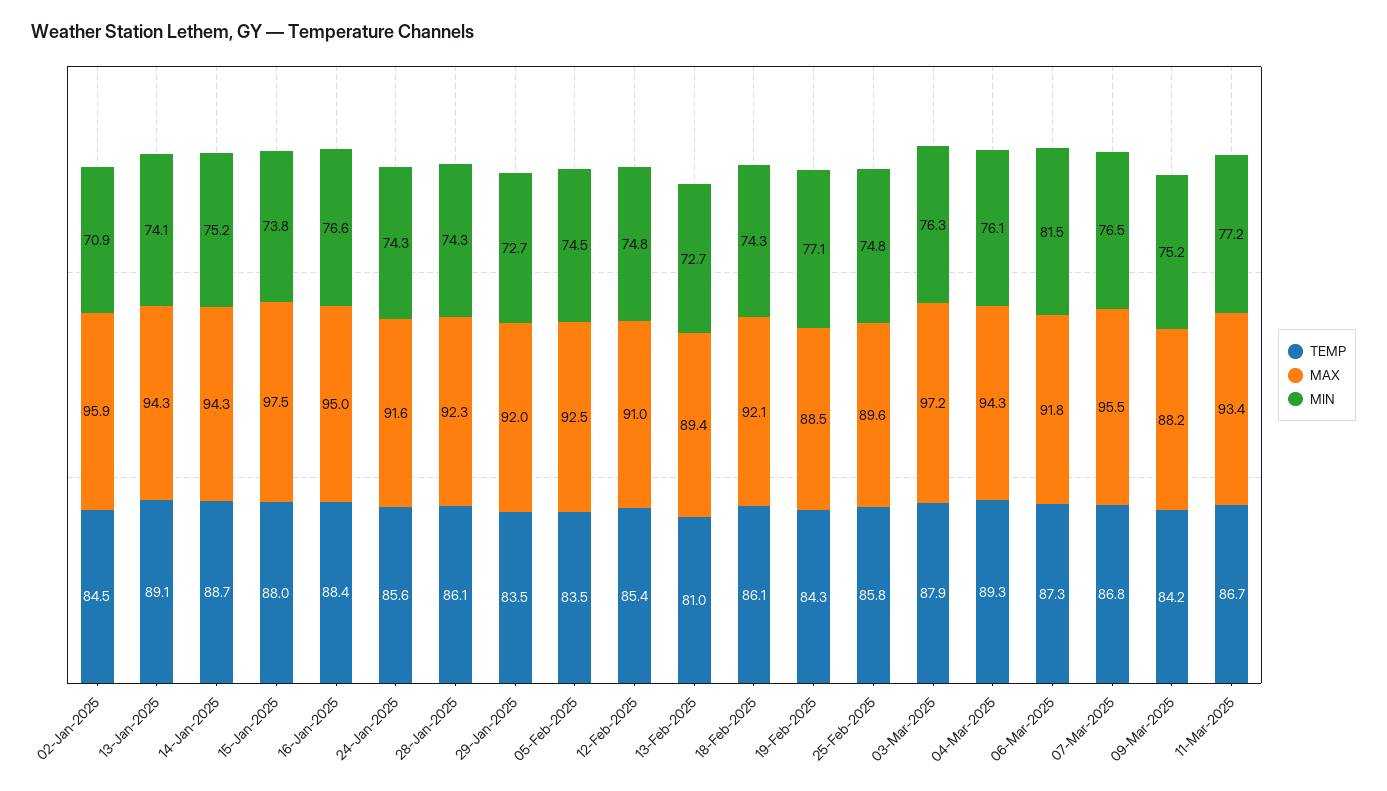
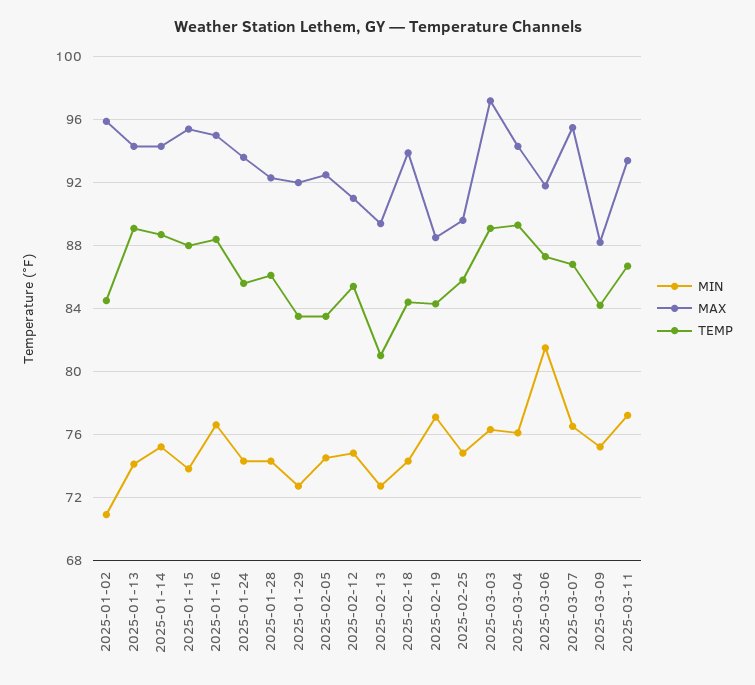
MAX, 15-Jan-2025: 97.5 -> 95.5
MAX, 24-Jan-2025: 91.6 -> 93.5
TEMP, 18-Feb-2025: 86.1 -> 84.5
MAX, 18-Feb-2025: 92.1 -> 94
TEMP, 03-Mar-2025: 87.9 -> 89

